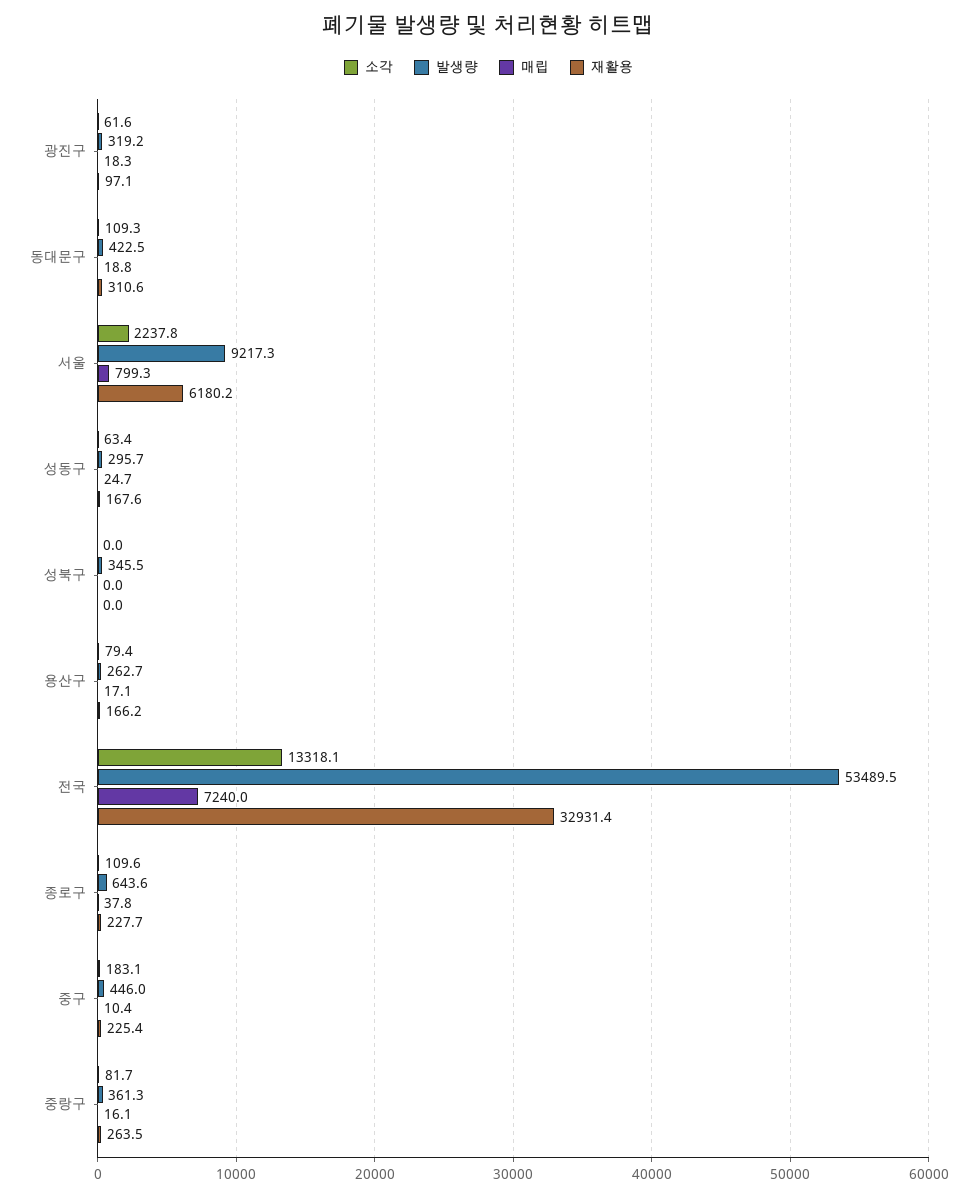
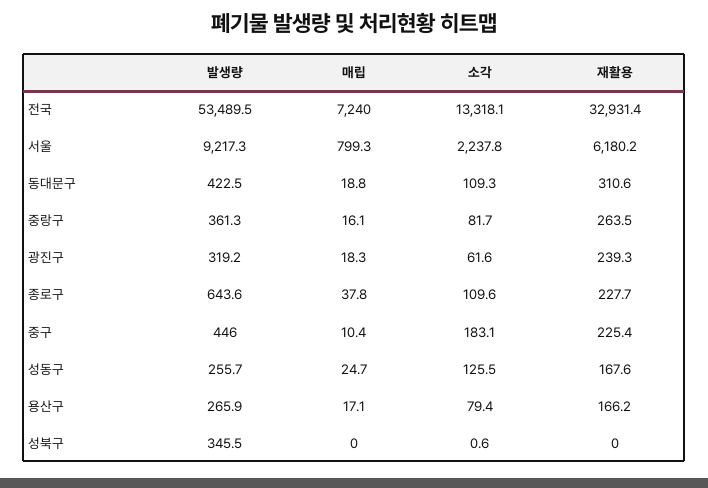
재활용, 광진구: 97.1 -> 239.3
소각, 성동구: 63.4 -> 125.5
발생량, 성동구: 295.7 -> 255.7
소각, 성북구: 0 -> 0.6
발생량, 용산구: 262.7 -> 265.9

